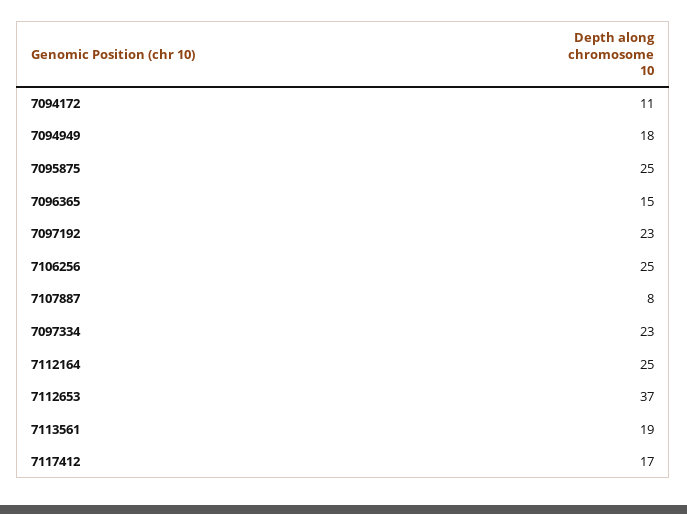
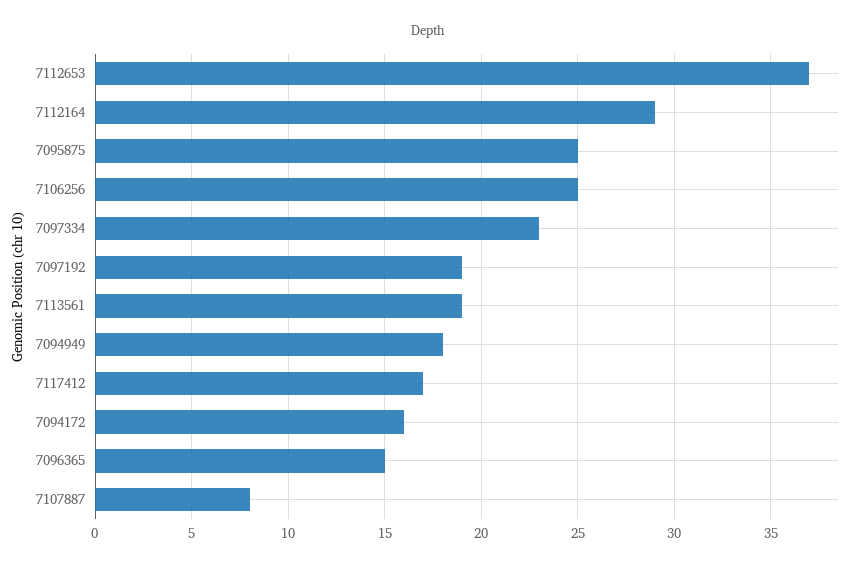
7094172: 11 -> 16
7097192: 23 -> 19
7112164: 25 -> 29

